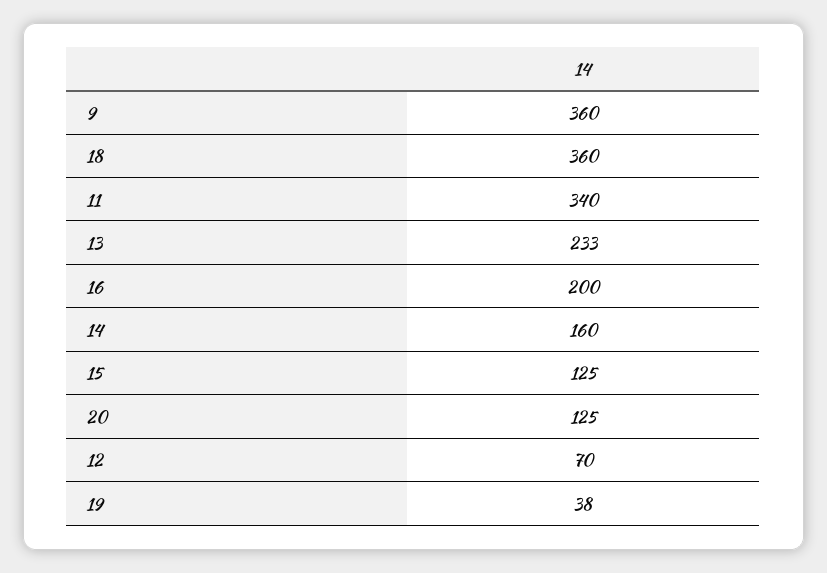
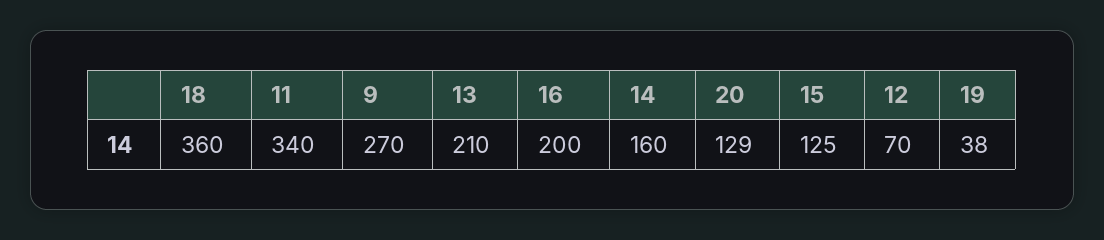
9: 360 -> 270
13: 233 -> 210
20: 125 -> 129

